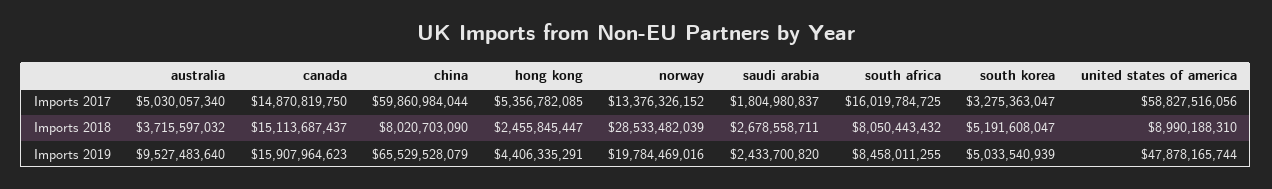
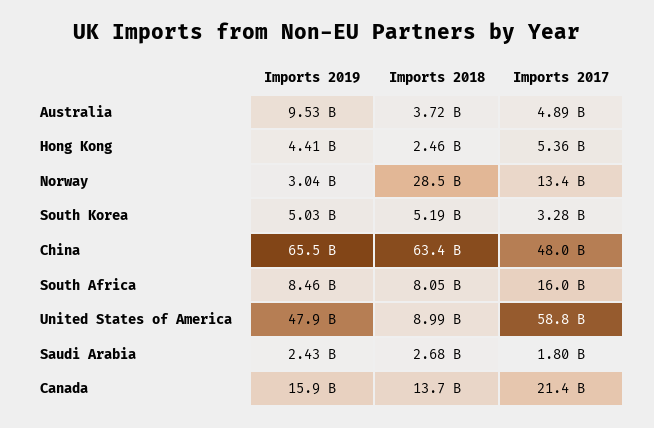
australia, Imports 2017: 5030057340 -> 4890000000
canada, Imports 2017: 14870819750 -> 21400000000
china, Imports 2017: 59860984044 -> 48000000000
canada, Imports 2018: 15113687437 -> 13700000000
china, Imports 2018: 8020703090 -> 63400000000
norway, Imports 2019: 19784469016 -> 3040000000

